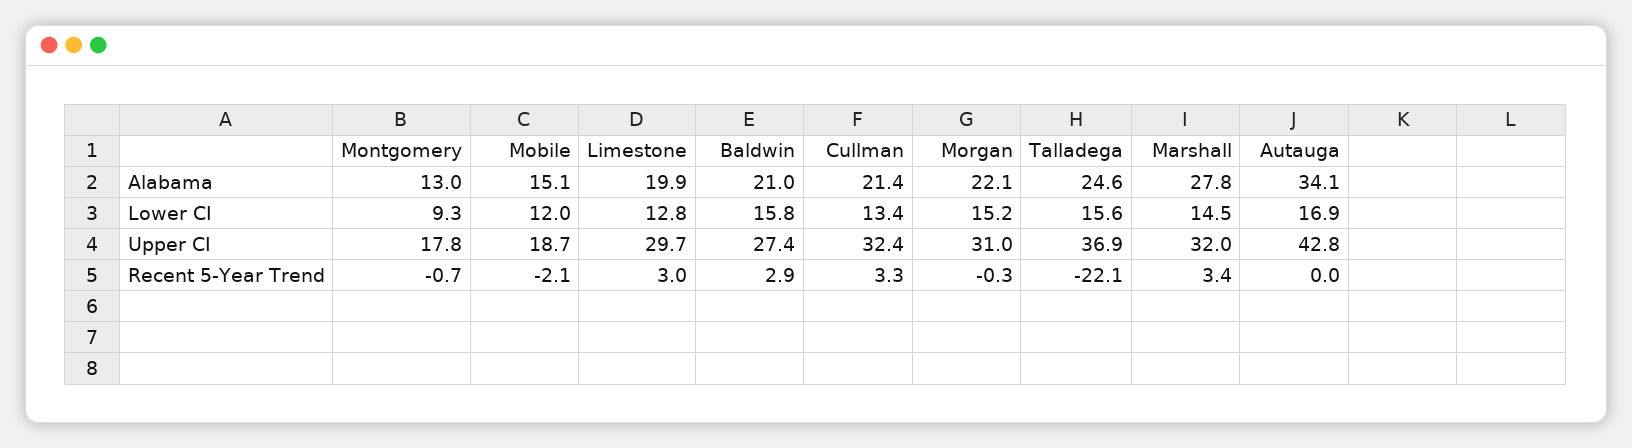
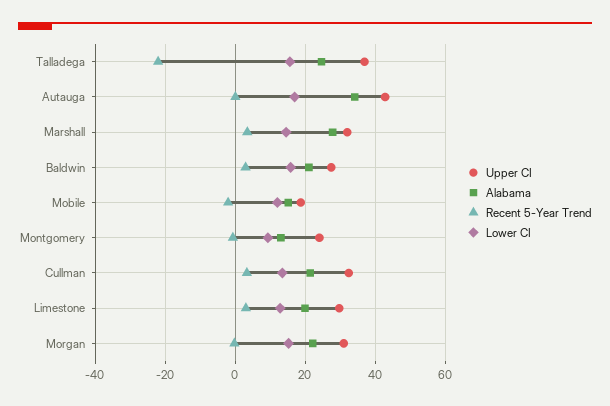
Upper CI, Montgomery: 17.8 -> 24

